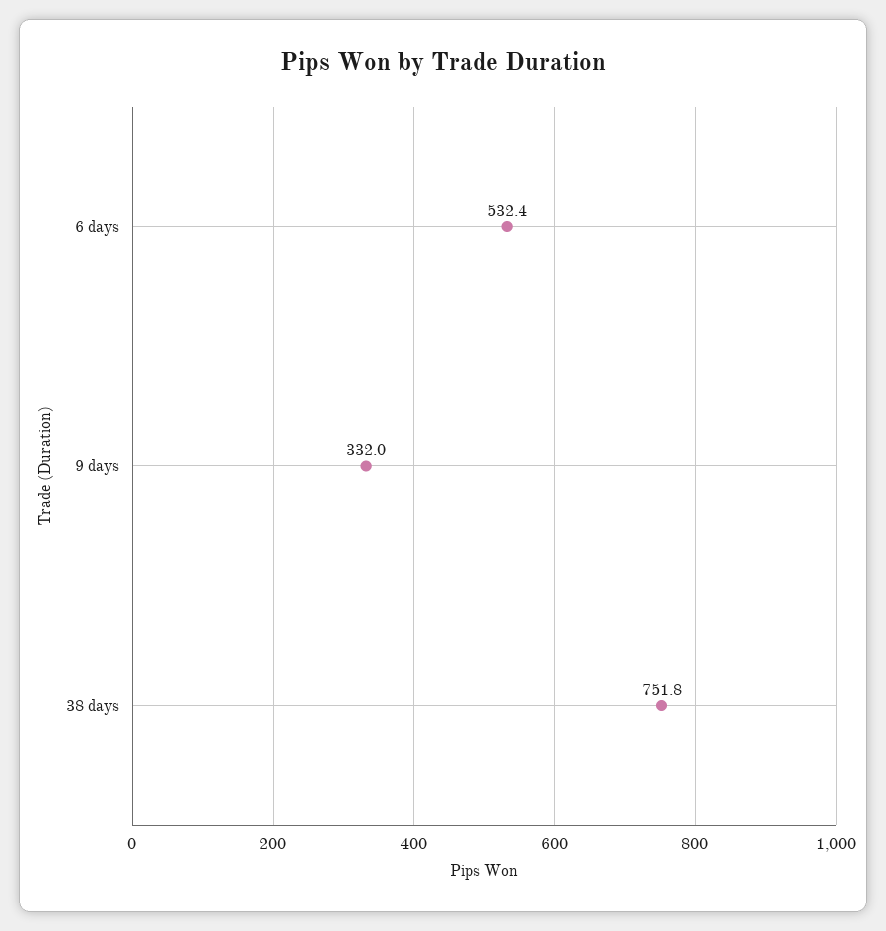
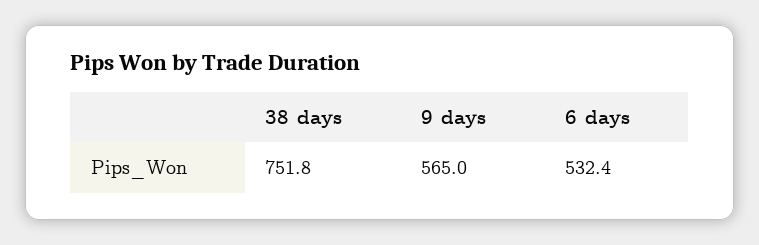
9 days: 332 -> 565

